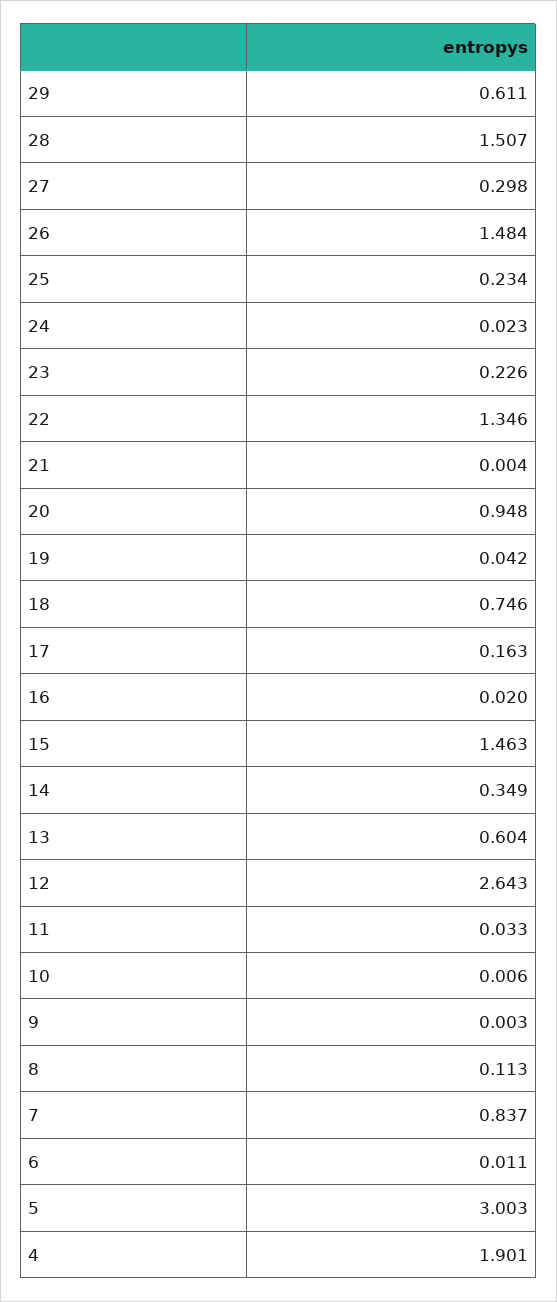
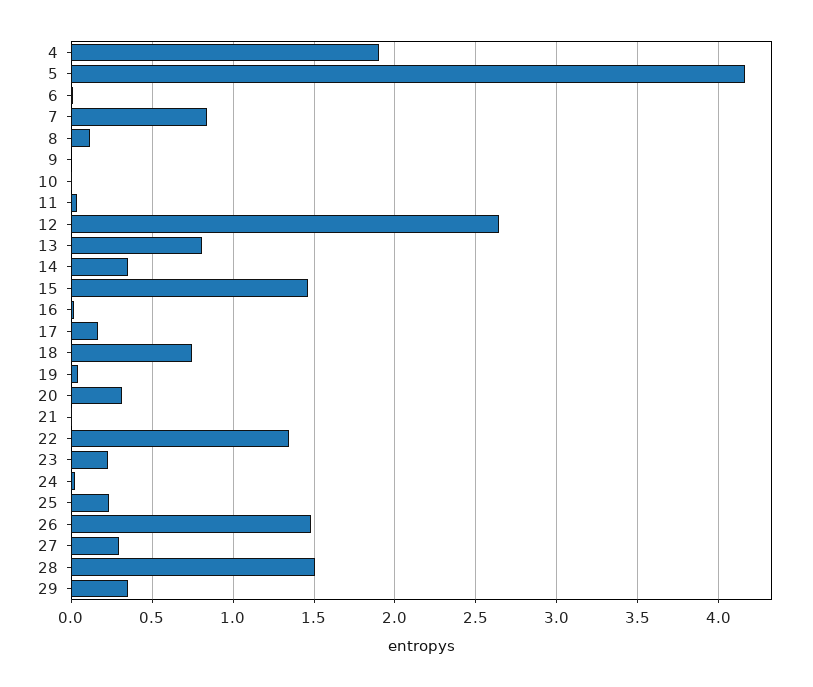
29: 0.611 -> 0.35
20: 0.948 -> 0.3
13: 0.604 -> 0.8
5: 3.003 -> 4.15

